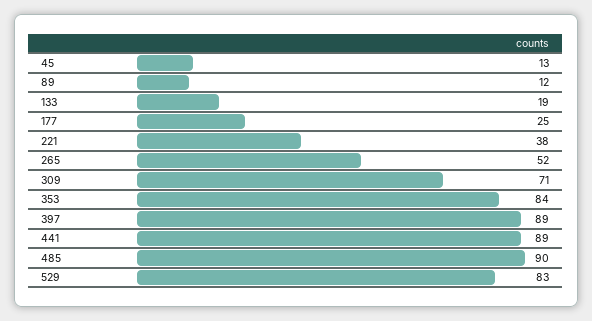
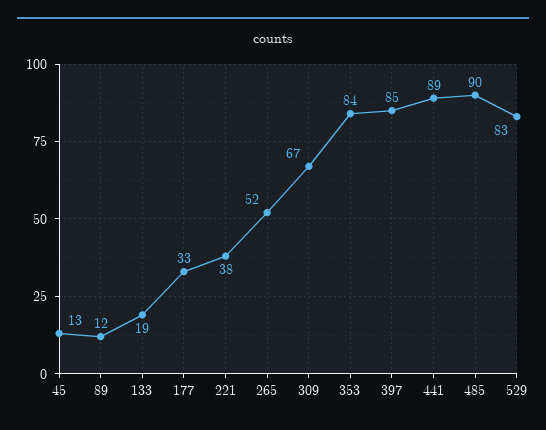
177: 25 -> 33
309: 71 -> 67
397: 89 -> 85

